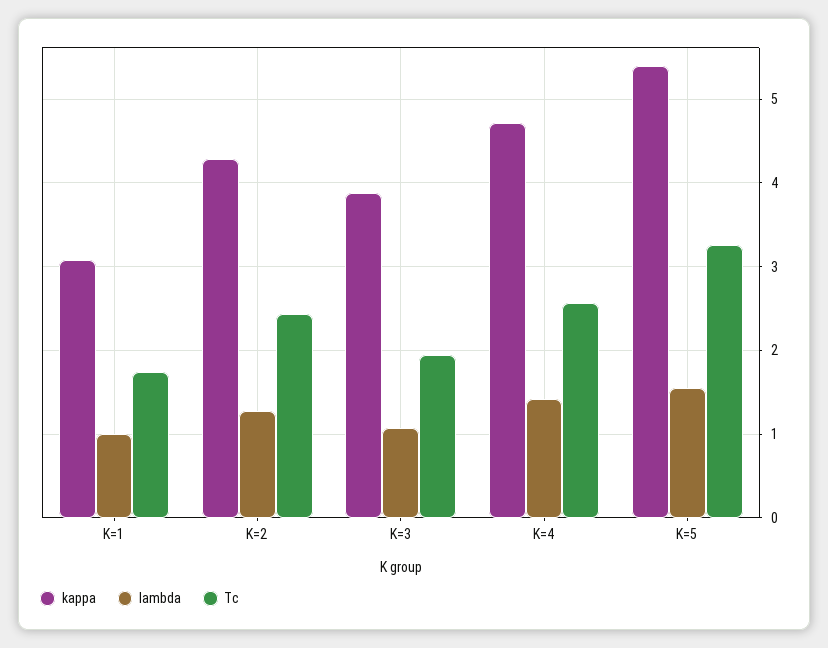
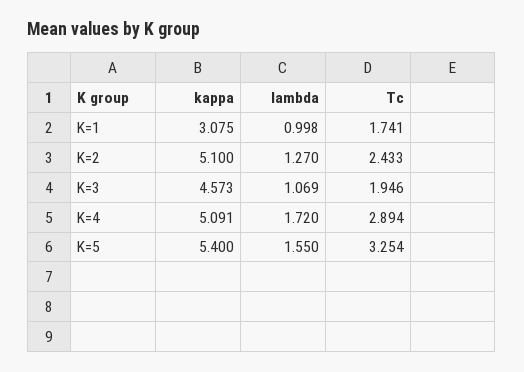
kappa, K=2: 4.3 -> 5.1
kappa, K=3: 3.9 -> 4.573
kappa, K=4: 4.7 -> 5.091
lambda, K=4: 1.4 -> 1.72
Tc, K=4: 2.6 -> 2.894

